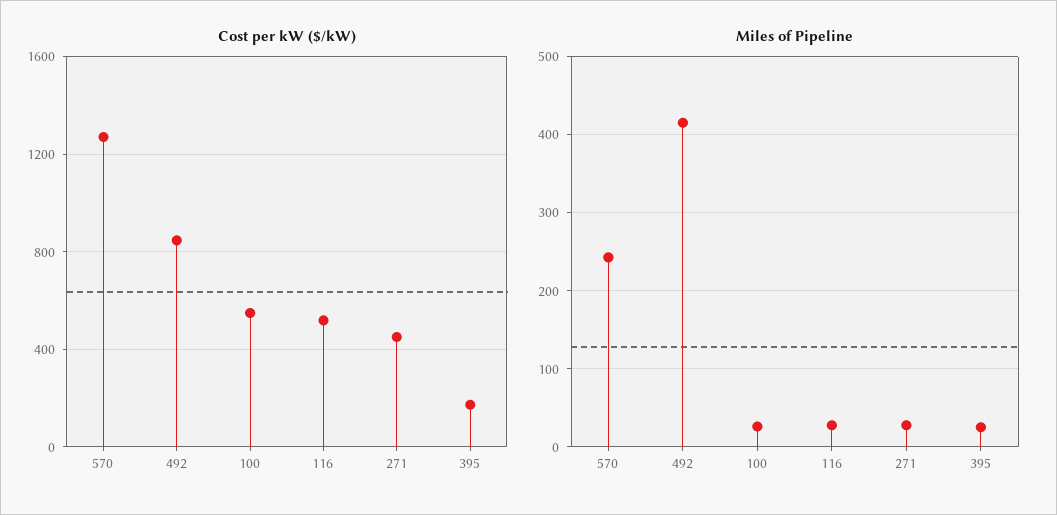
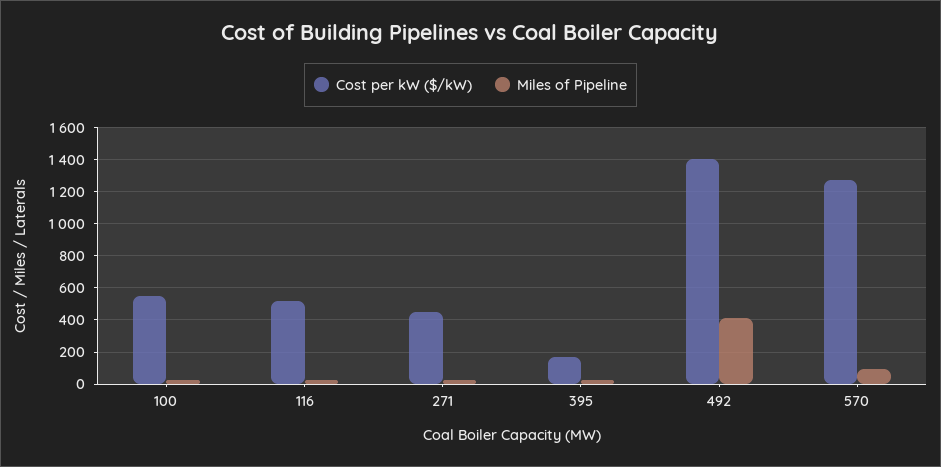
Cost per kW ($/kW), 492: 850 -> 1400
Miles of Pipeline, 570: 240 -> 100

